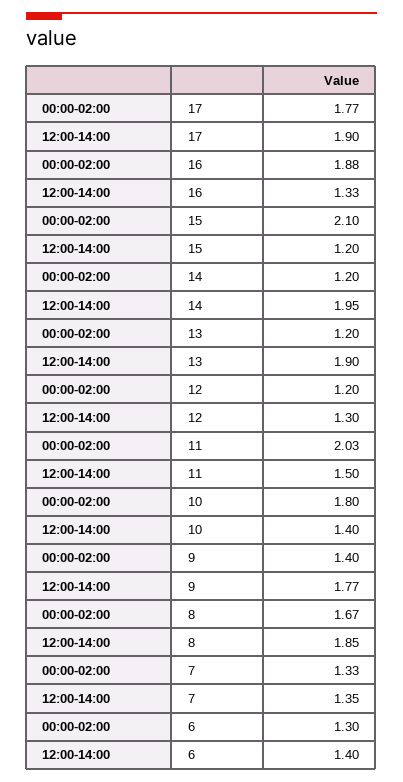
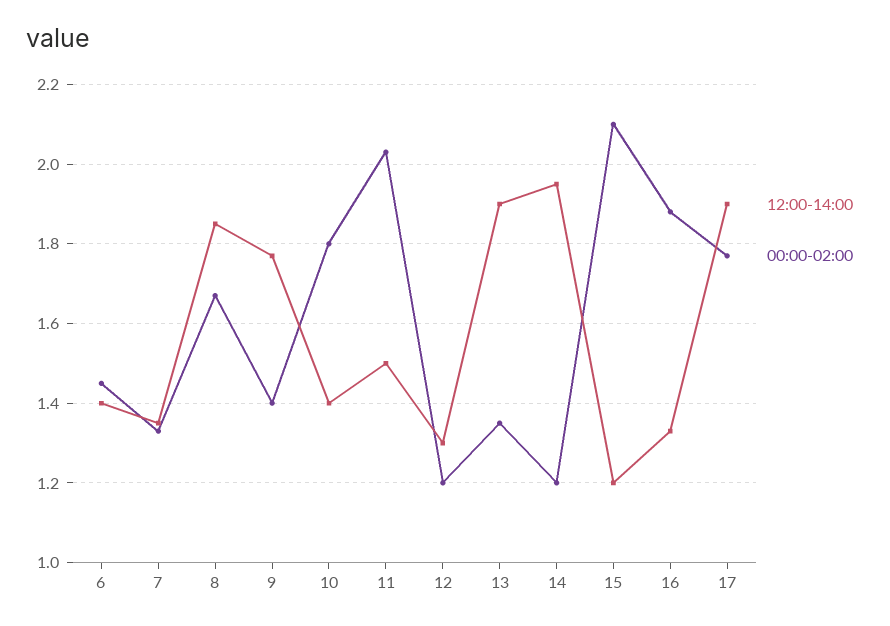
00:00-02:00, 13: 1.2 -> 1.35
00:00-02:00, 6: 1.3 -> 1.45

